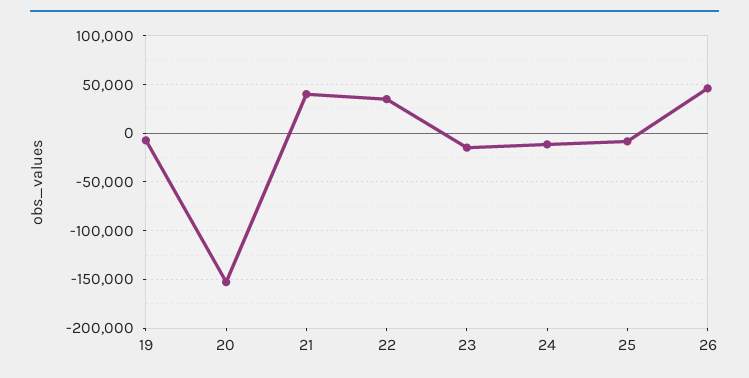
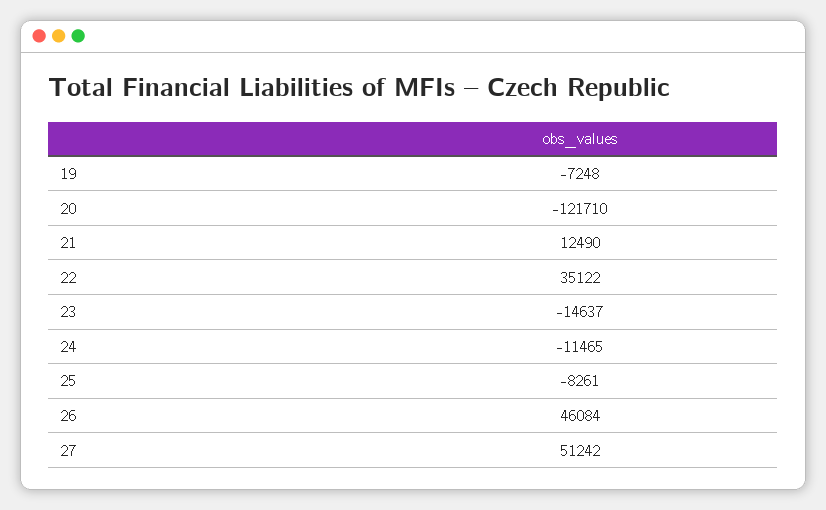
20: -150000 -> -121710
21: 40000 -> 12490
27: none -> 51242

